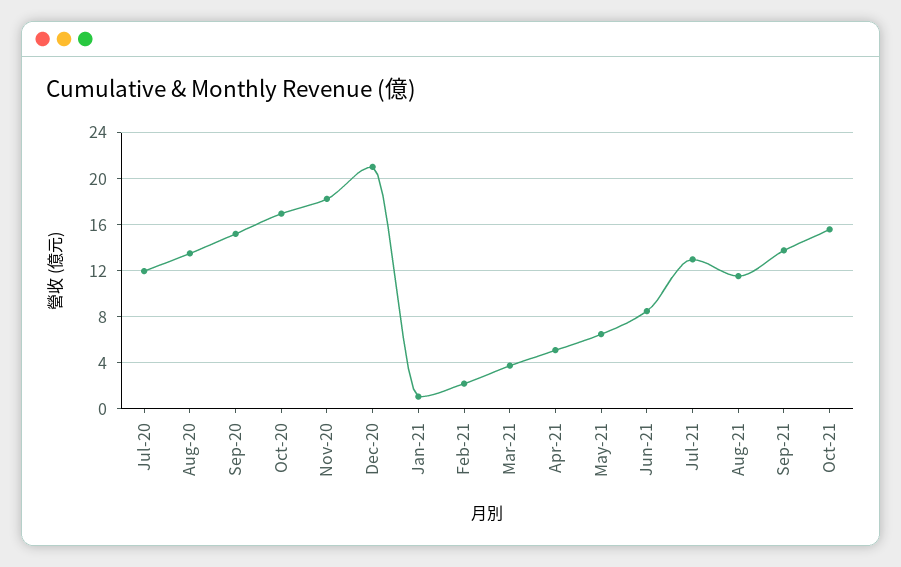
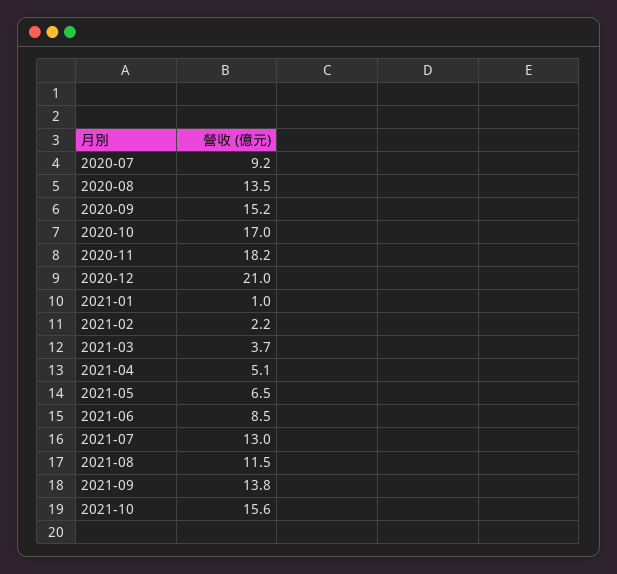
Jul-20: 12 -> 9.2

